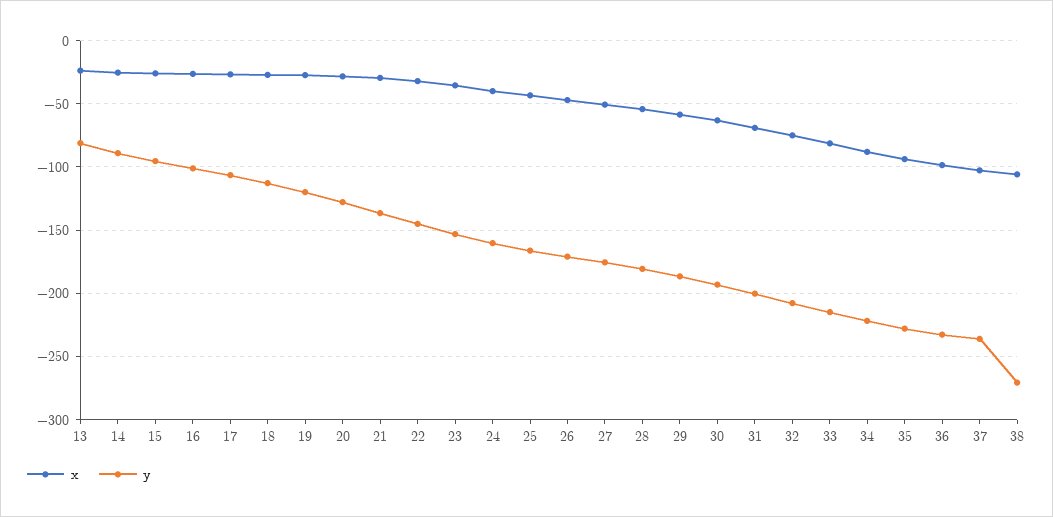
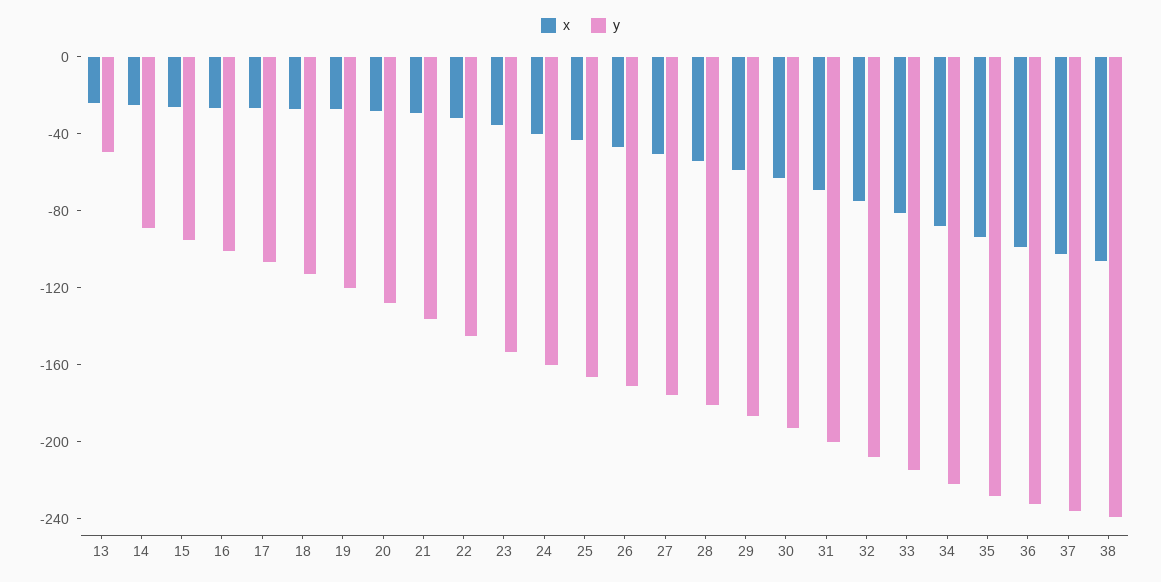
y, 13: -80 -> -50
y, 38: -270 -> -240

